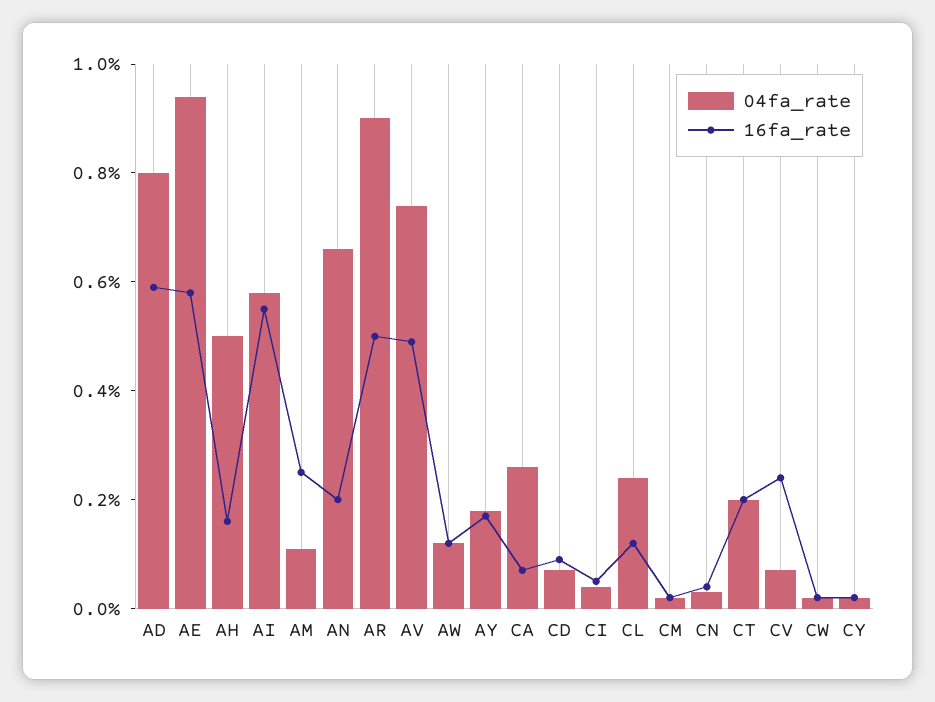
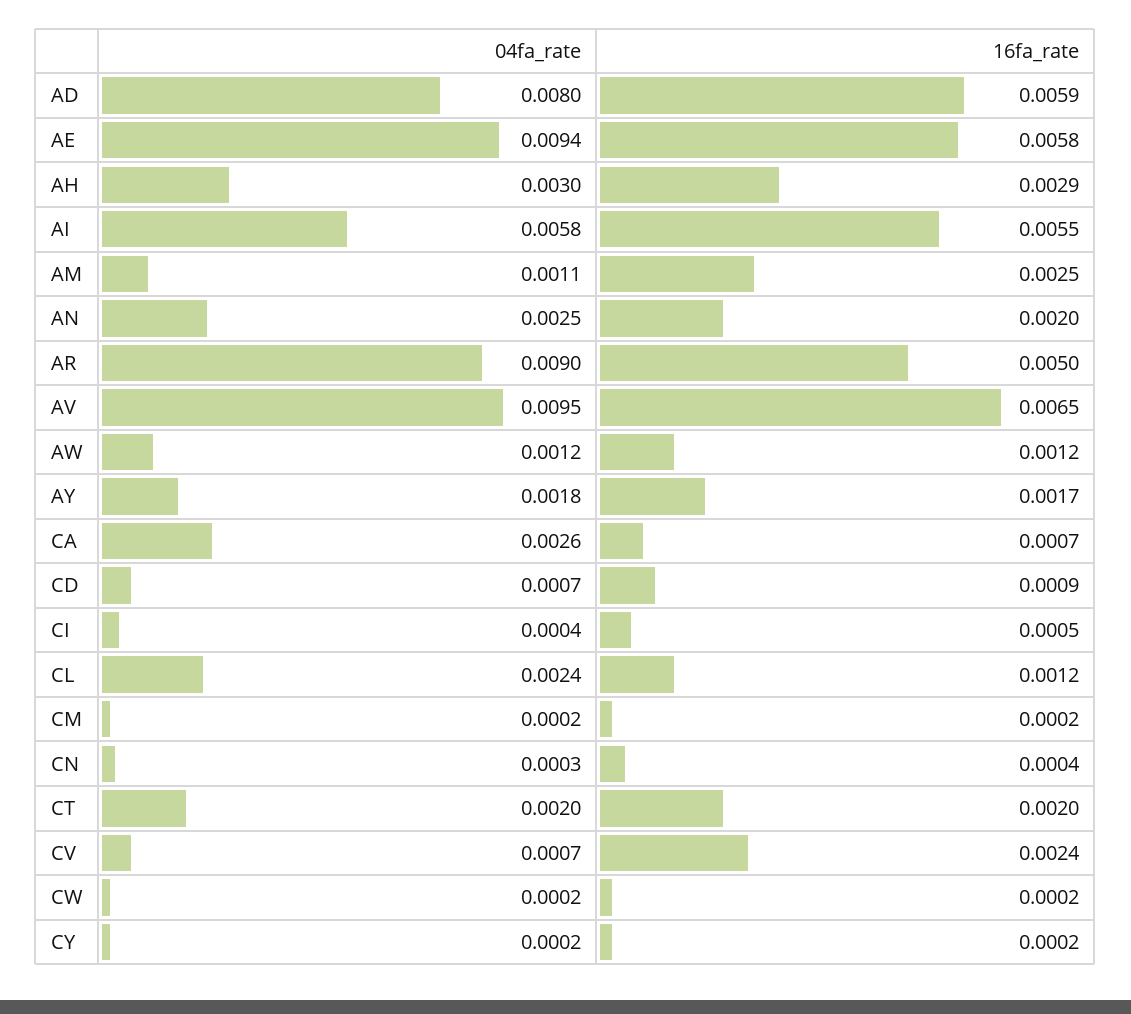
04fa_rate, AH: 0.005 -> 0.003
16fa_rate, AH: 0.0015 -> 0.0029
04fa_rate, AN: 0.0065 -> 0.0025
04fa_rate, AV: 0.0075 -> 0.0095
16fa_rate, AV: 0.005 -> 0.0065

